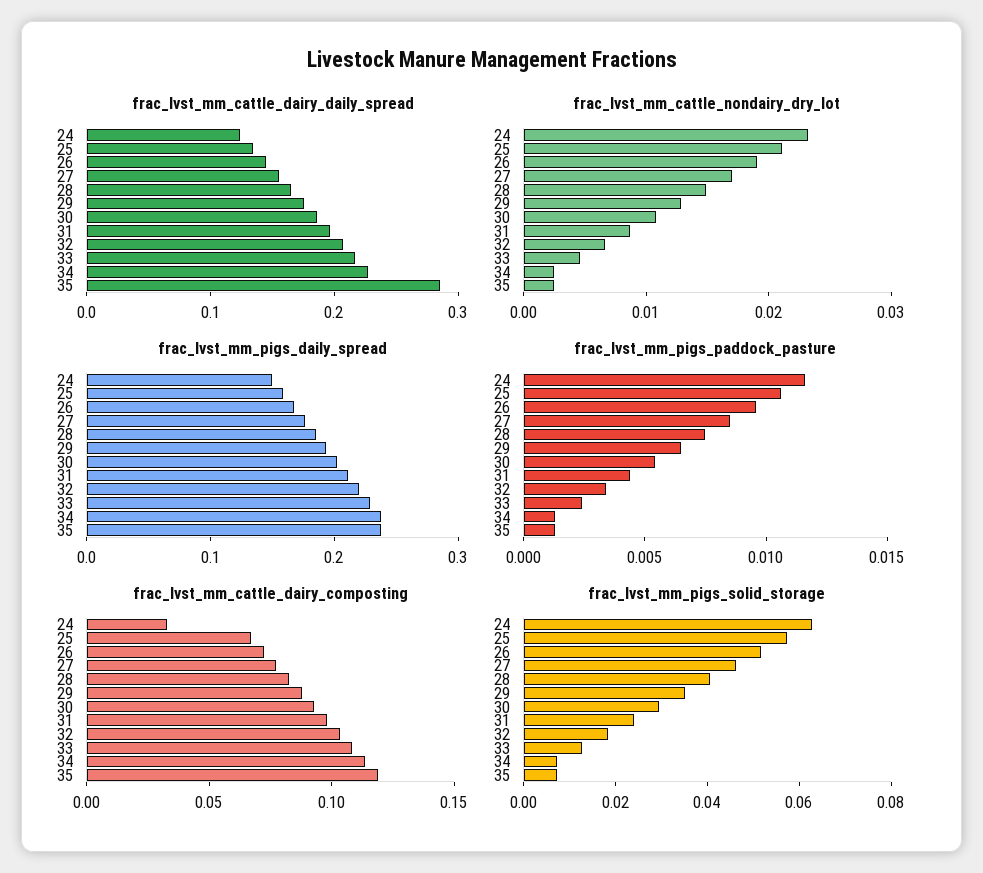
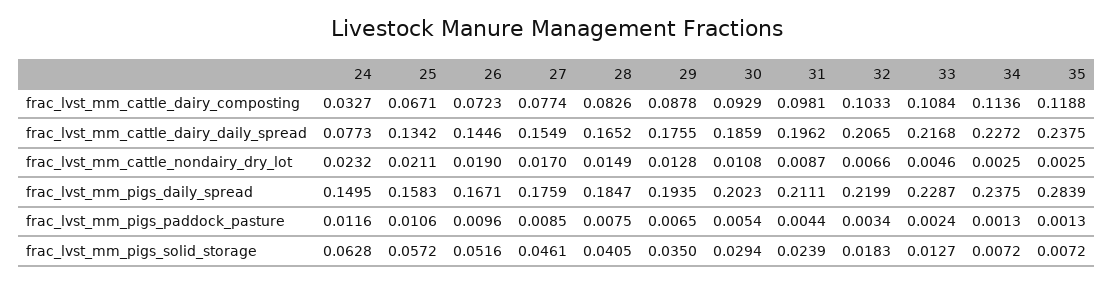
frac_lvst_mm_cattle_dairy_daily_spread, 24: 0.12 -> 0.0773
frac_lvst_mm_cattle_dairy_daily_spread, 35: 0.28 -> 0.2375
frac_lvst_mm_pigs_daily_spread, 35: 0.24 -> 0.2839

